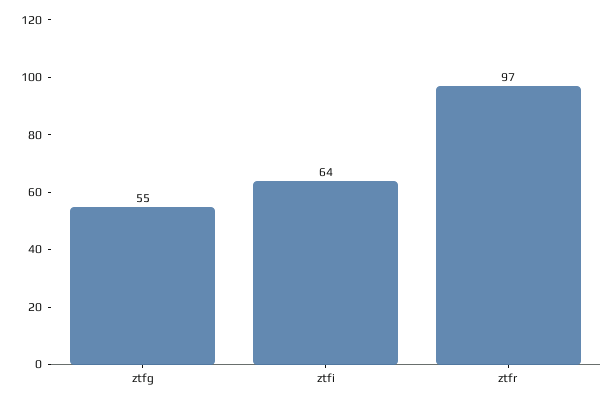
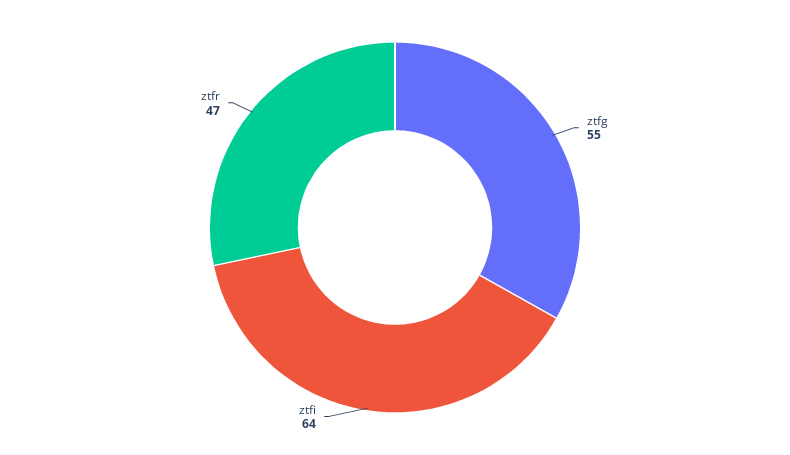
ztfr: 97 -> 47

